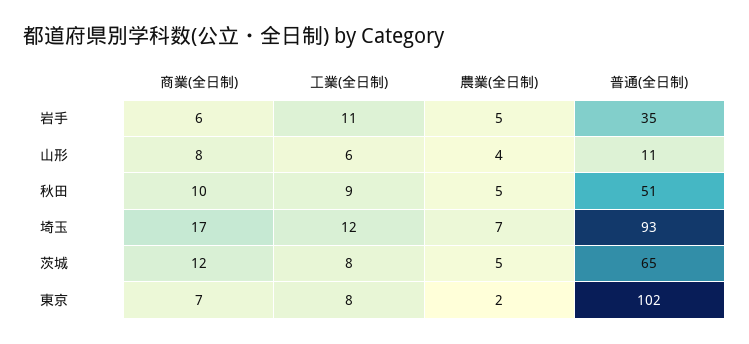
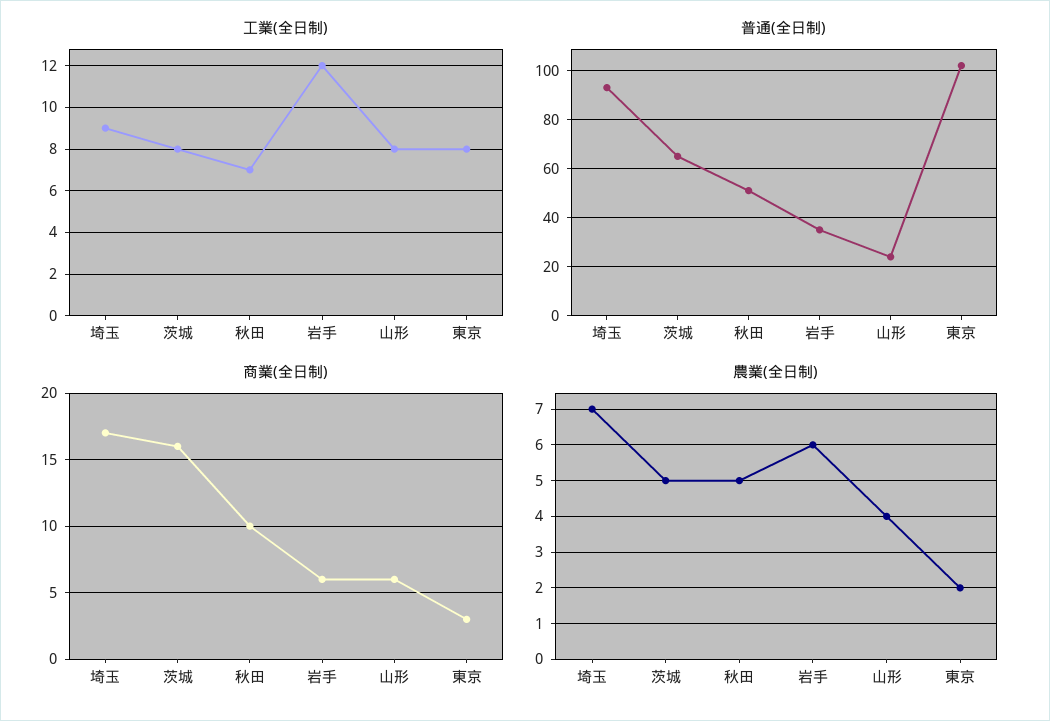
工業(全日制), 岩手: 11 -> 12
農業(全日制), 岩手: 5 -> 6
商業(全日制), 山形: 8 -> 6
工業(全日制), 山形: 6 -> 8
普通(全日制), 山形: 11 -> 25
工業(全日制), 秋田: 9 -> 7
工業(全日制), 埼玉: 12 -> 9
商業(全日制), 茨城: 12 -> 16
商業(全日制), 東京: 7 -> 3

